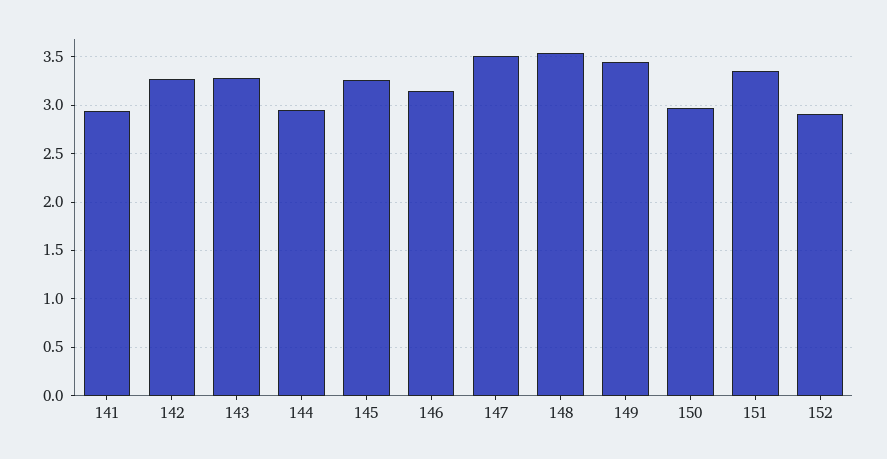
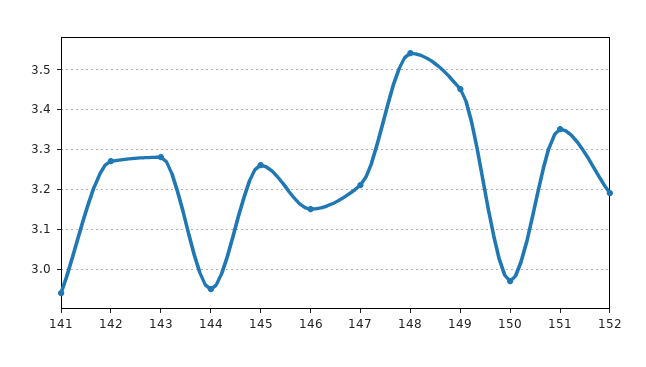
147: 3.5 -> 3.2
152: 2.9 -> 3.2

